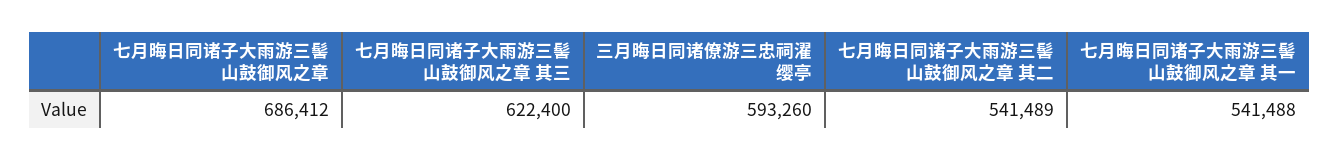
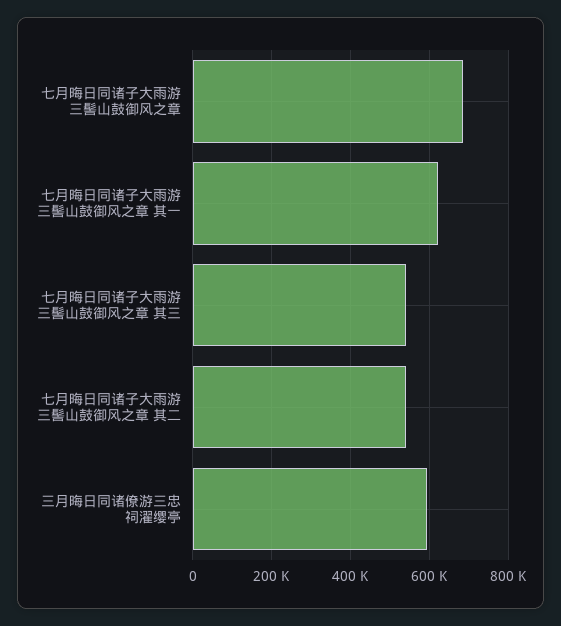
七月晦日同诸子大雨游三髻山鼓御风之章 其三: 622400 -> 540000
七月晦日同诸子大雨游三髻山鼓御风之章 其一: 541488 -> 620000

